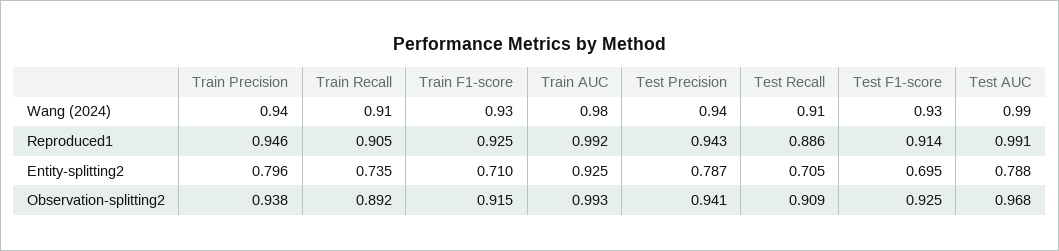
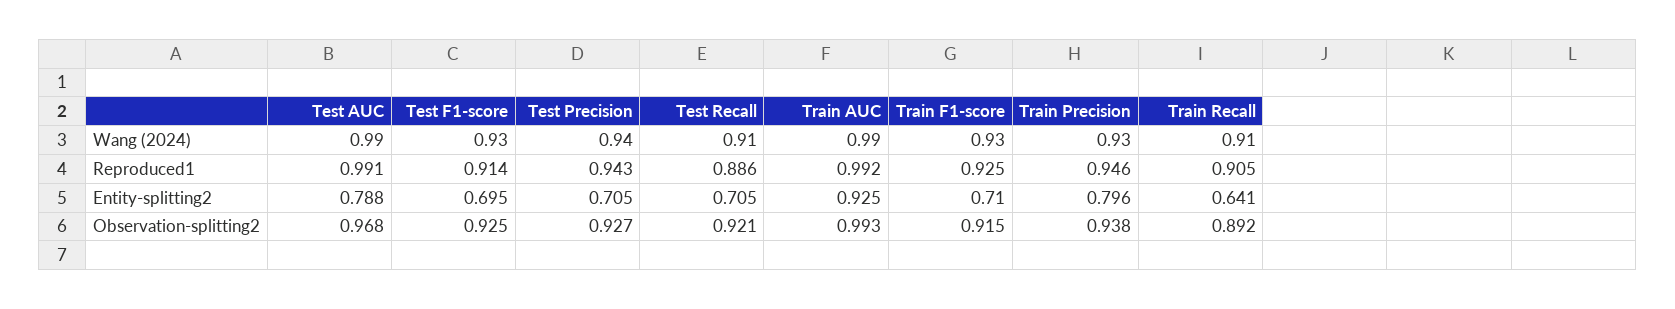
Train Precision, Wang (2024): 0.94 -> 0.93
Train AUC, Wang (2024): 0.98 -> 0.99
Train Recall, Entity-splitting2: 0.735 -> 0.641
Test Precision, Entity-splitting2: 0.787 -> 0.705
Test Precision, Observation-splitting2: 0.941 -> 0.927
Test Recall, Observation-splitting2: 0.909 -> 0.921

